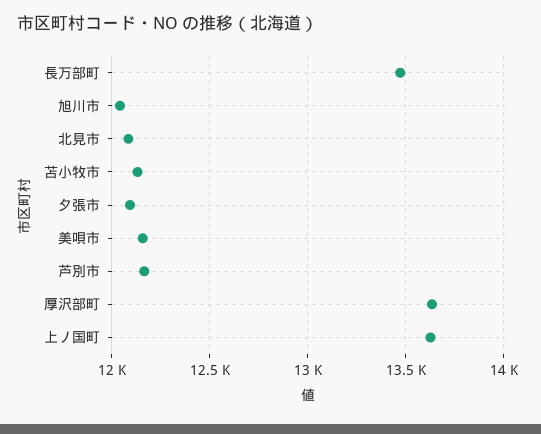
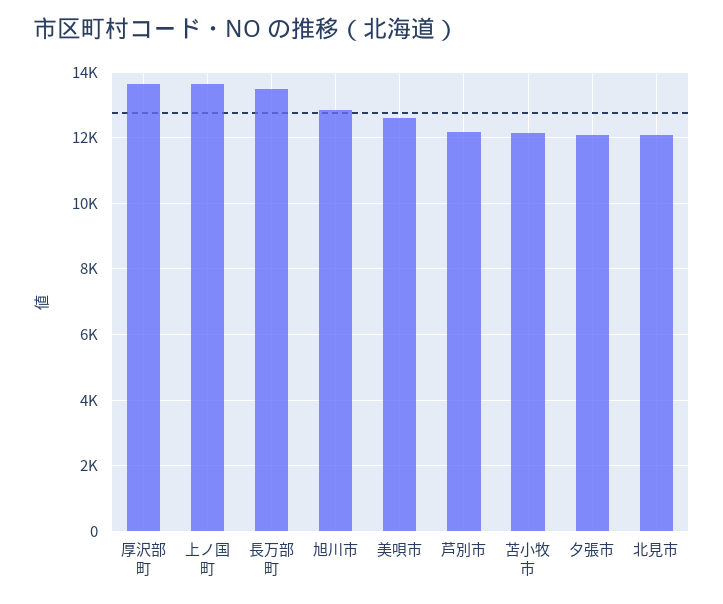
旭川市: 12050 -> 12800
美唄市: 12150 -> 12600

